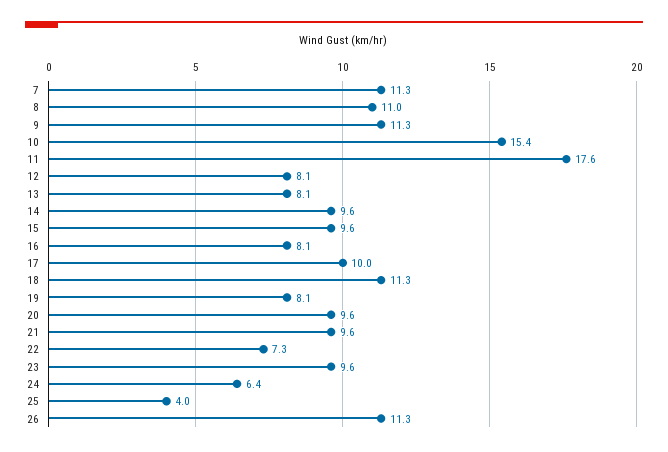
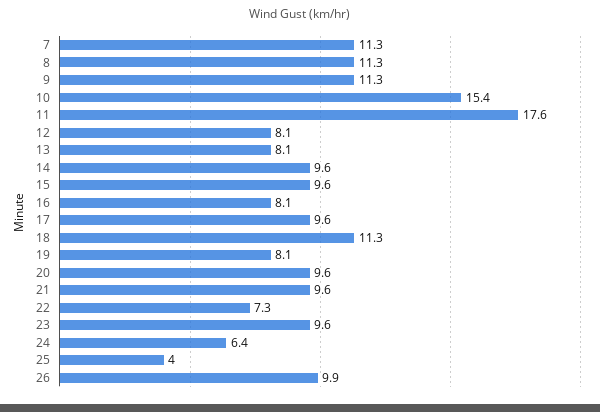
8: 11 -> 11.3
17: 10 -> 9.6
26: 11.3 -> 9.9

